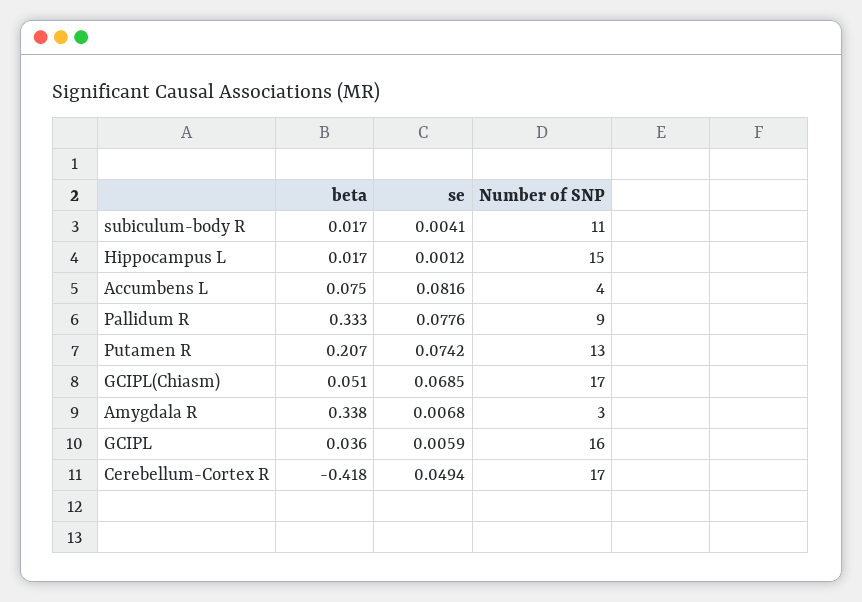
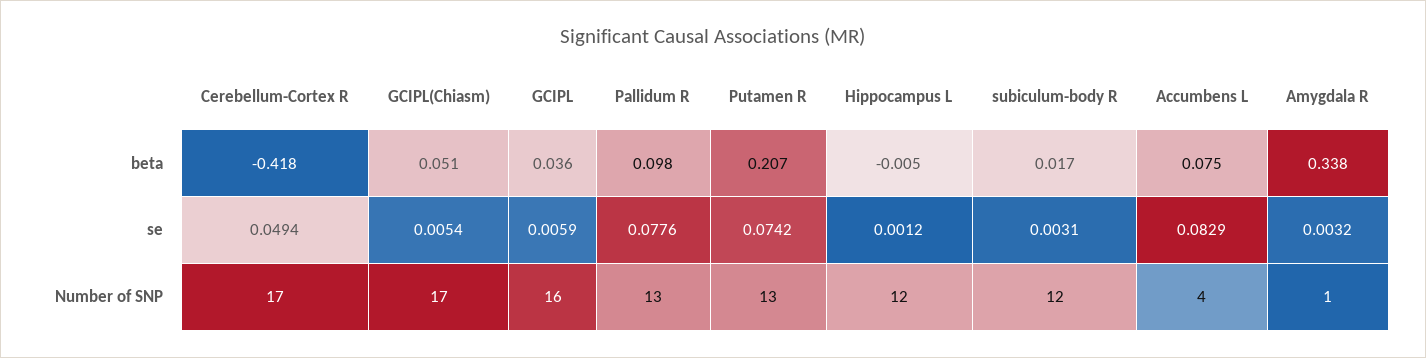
se, subiculum-body R: 0.0041 -> 0.0031
Number of SNP, subiculum-body R: 11 -> 12
beta, Hippocampus L: 0.017 -> -0.005
Number of SNP, Hippocampus L: 15 -> 12
se, Accumbens L: 0.0816 -> 0.0829
beta, Pallidum R: 0.333 -> 0.098
Number of SNP, Pallidum R: 9 -> 13
se, GCIPL(Chiasm): 0.0685 -> 0.0054
se, Amygdala R: 0.0068 -> 0.0032
Number of SNP, Amygdala R: 3 -> 1

